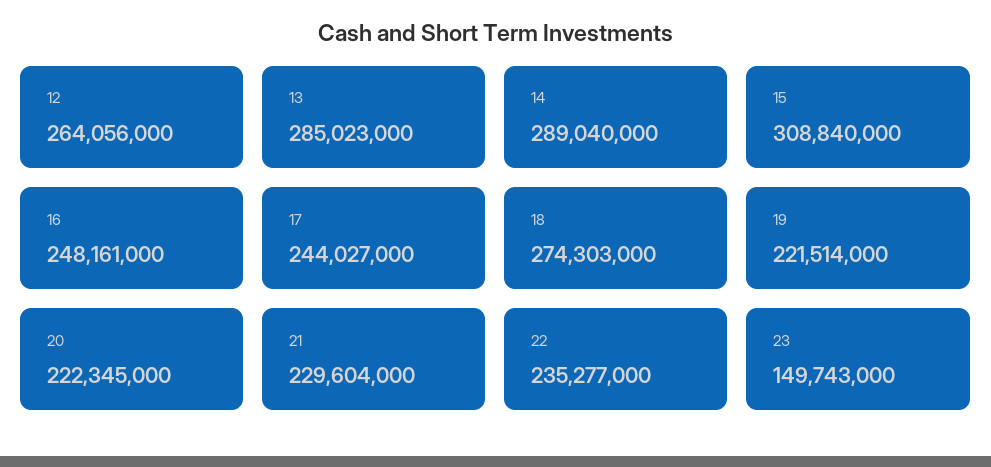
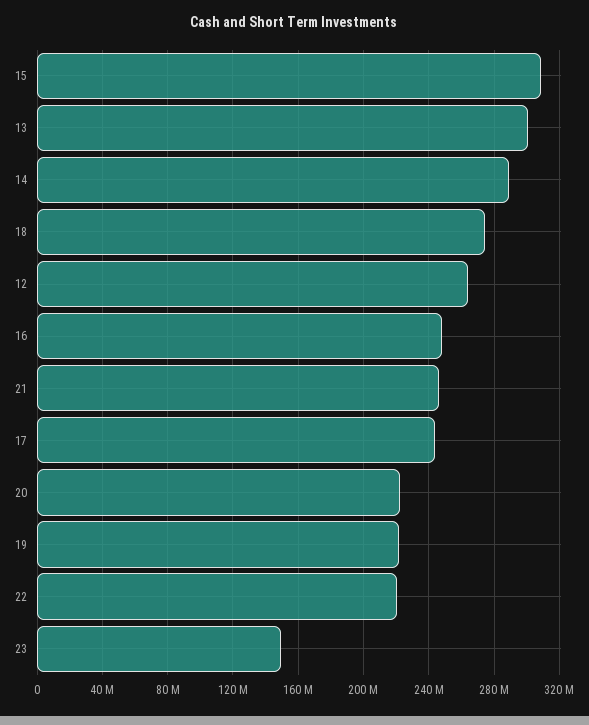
13: 285023000 -> 300000000
21: 229604000 -> 245000000
22: 235277000 -> 220000000

